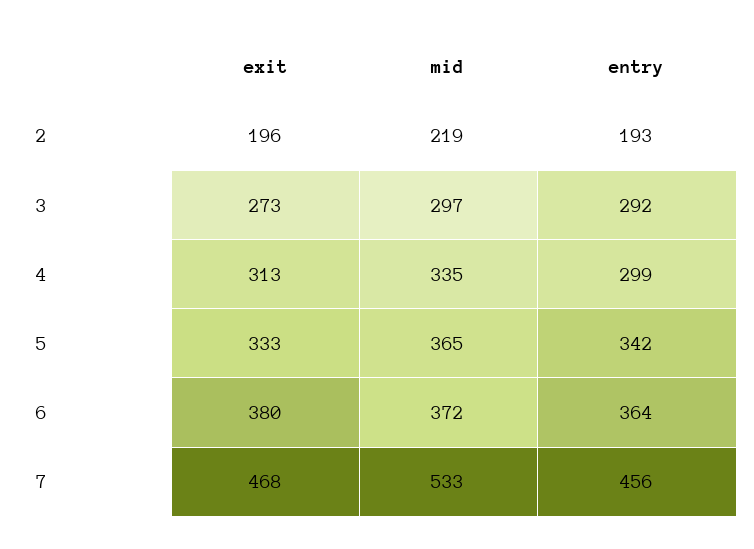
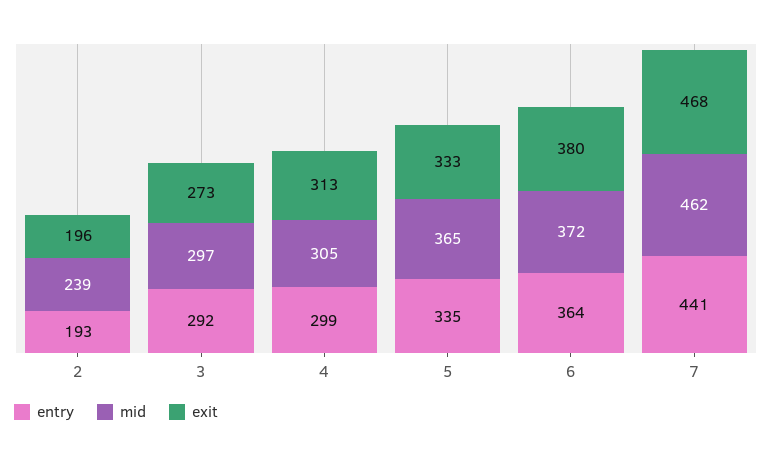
mid, 2: 219 -> 239
mid, 4: 335 -> 305
entry, 5: 342 -> 335
mid, 7: 533 -> 462
entry, 7: 456 -> 441

